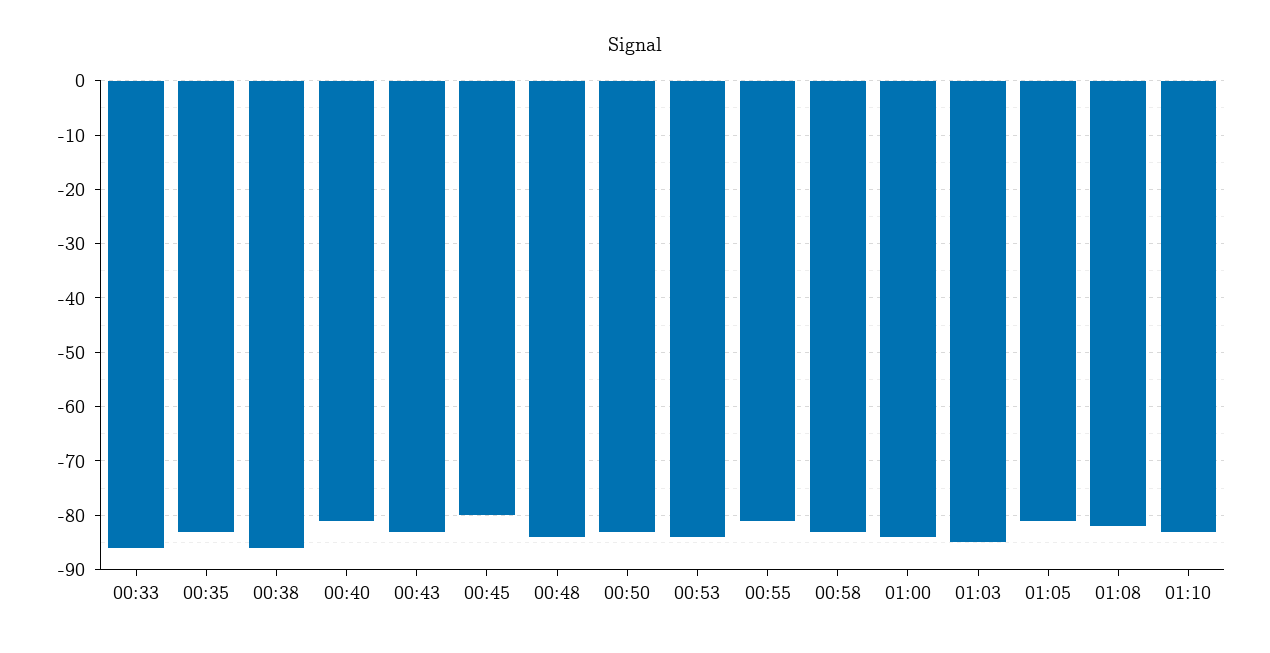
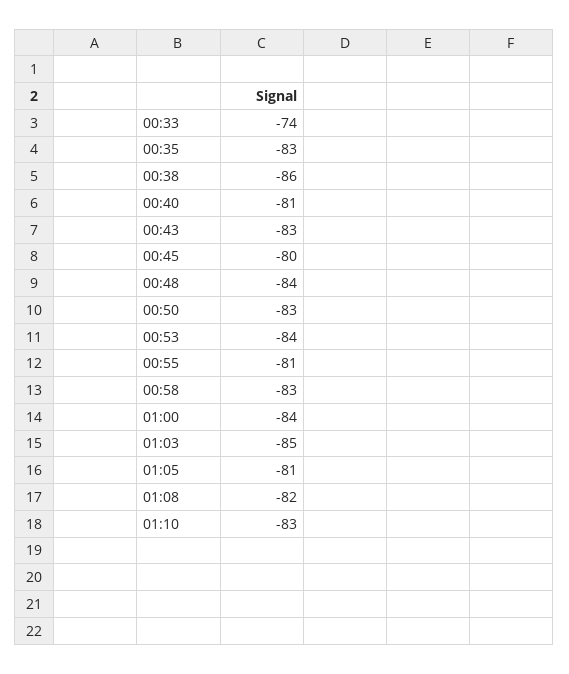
00:33: -85 -> -74

